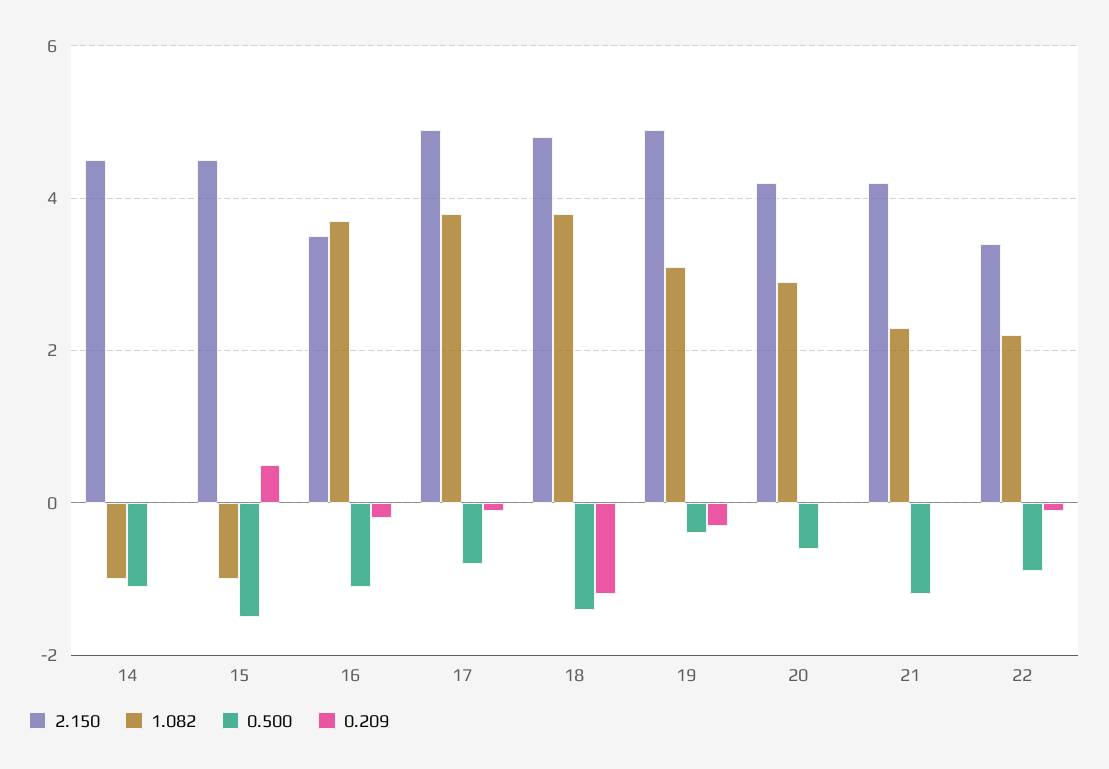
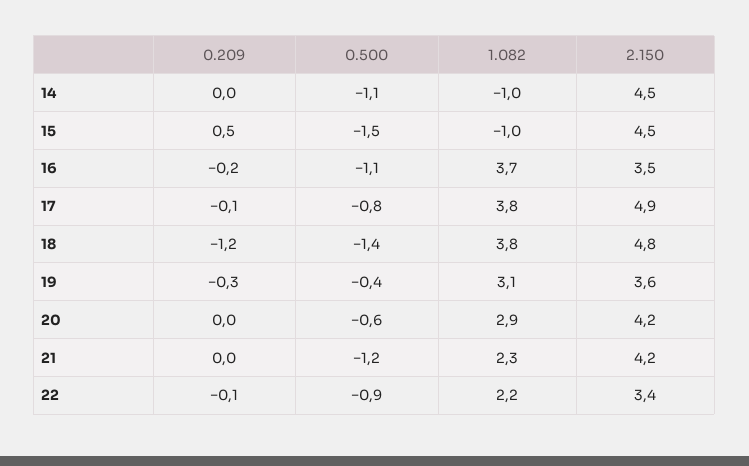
2.150, 19: 5 -> 3.6

